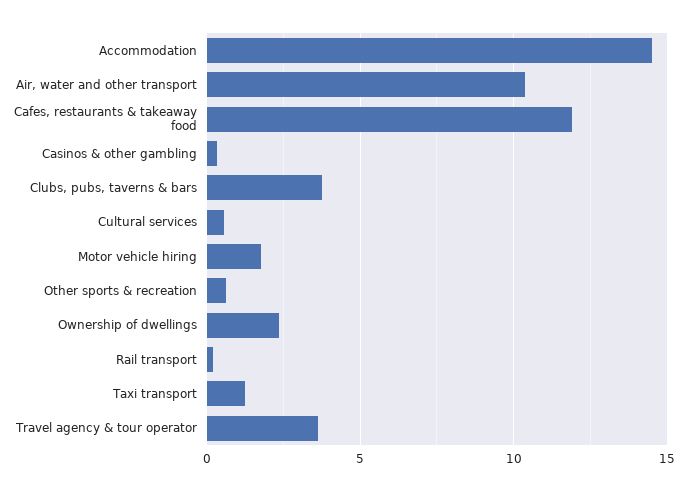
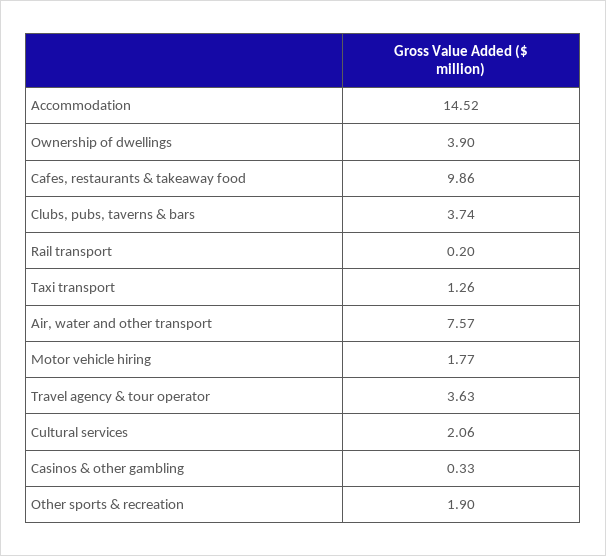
Air, water and other transport: 10.5 -> 7.57
Cafes, restaurants & takeaway food: 12 -> 9.86
Cultural services: 0.5 -> 2.06
Other sports & recreation: 0.5 -> 1.9
Ownership of dwellings: 2.5 -> 3.9

